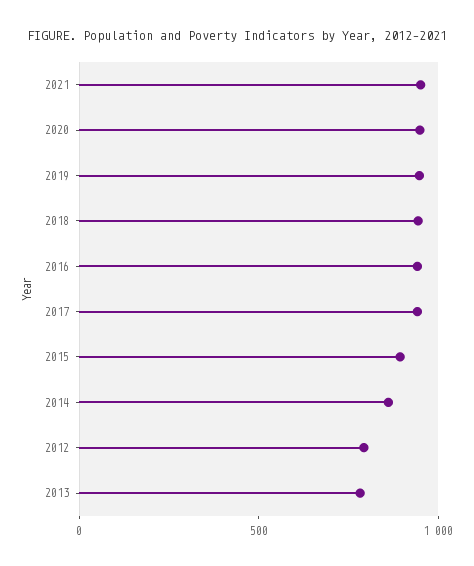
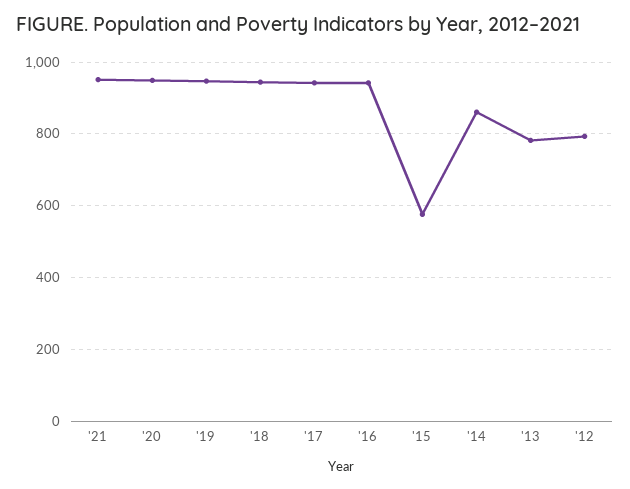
2015: 900 -> 580

